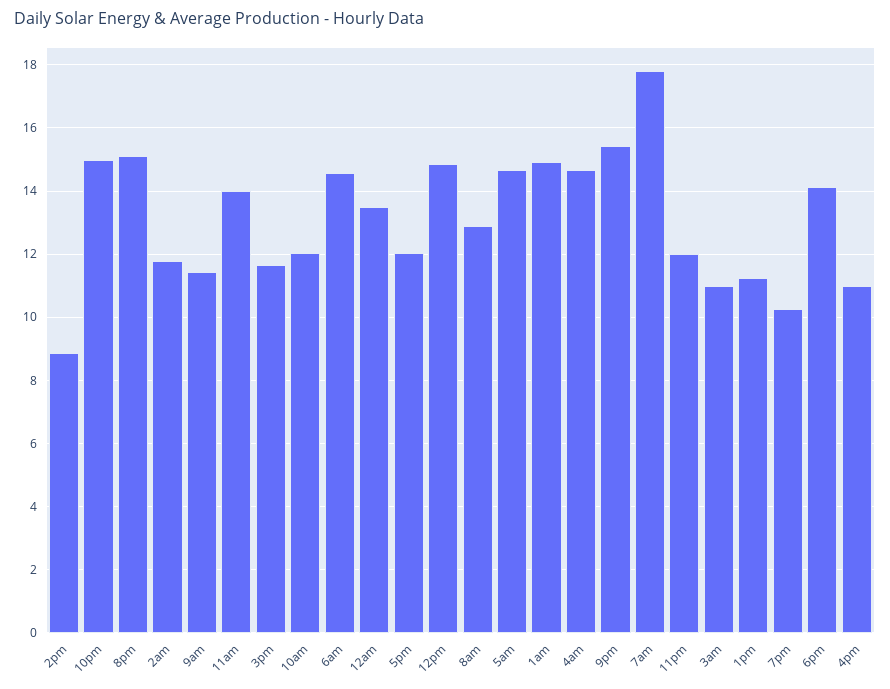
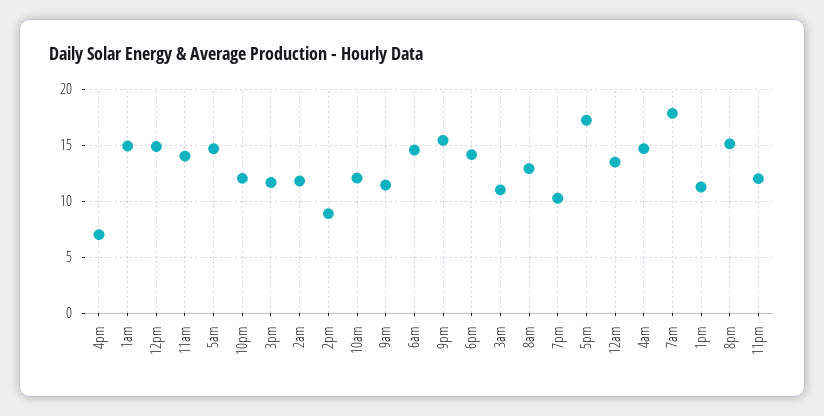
10pm: 15 -> 12
5pm: 12 -> 17
4pm: 11 -> 7

